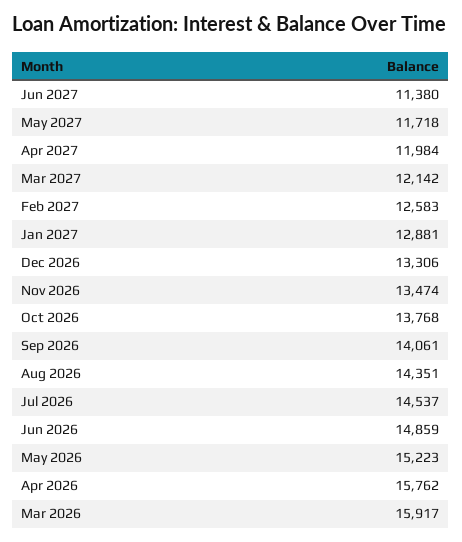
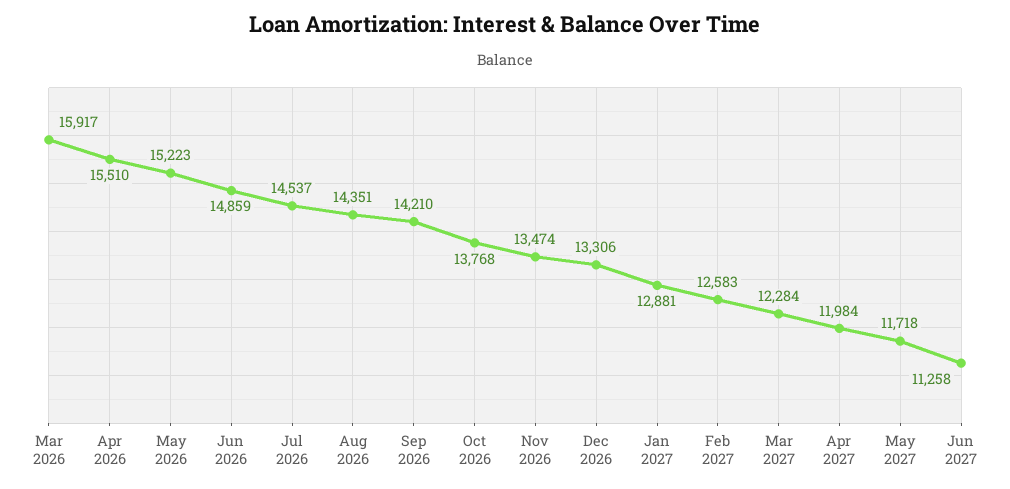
Jun 2027: 11380 -> 11258
Mar 2027: 12142 -> 12284
Sep 2026: 14061 -> 14210
Apr 2026: 15762 -> 15510

